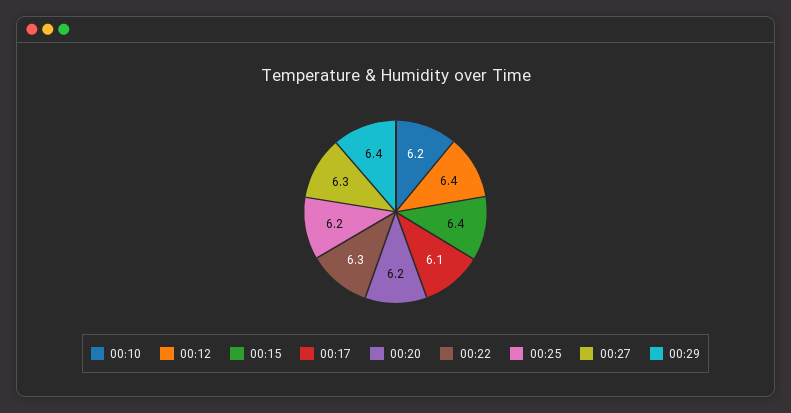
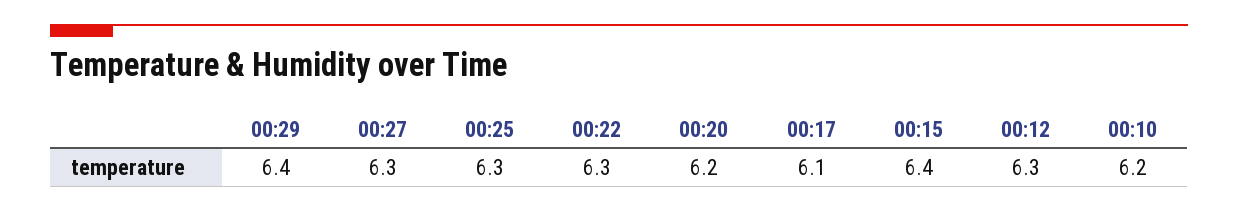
00:12: 6.4 -> 6.3
00:25: 6.2 -> 6.3

